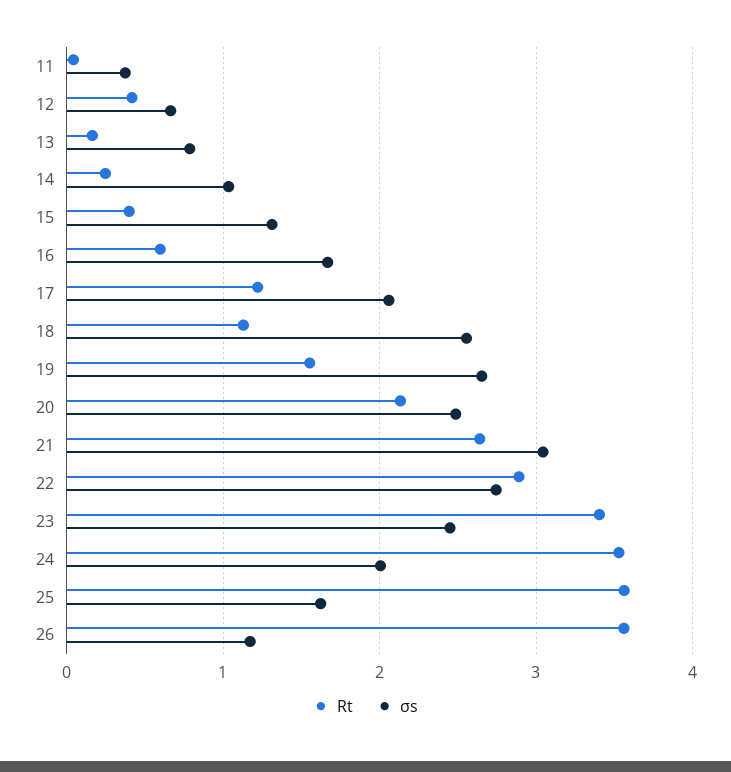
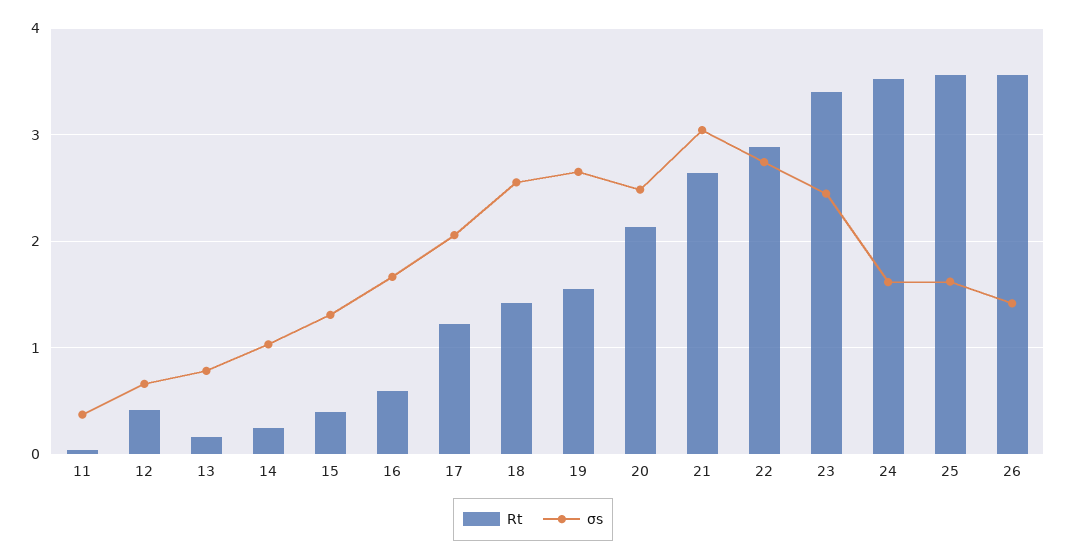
Rt, 18: 1.1 -> 1.4
σs, 24: 2 -> 1.6
σs, 26: 1.2 -> 1.4

